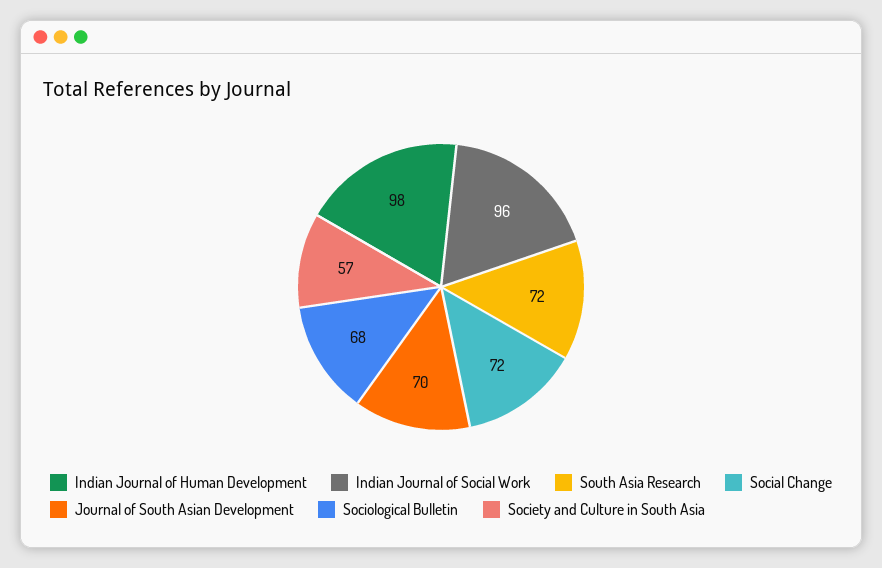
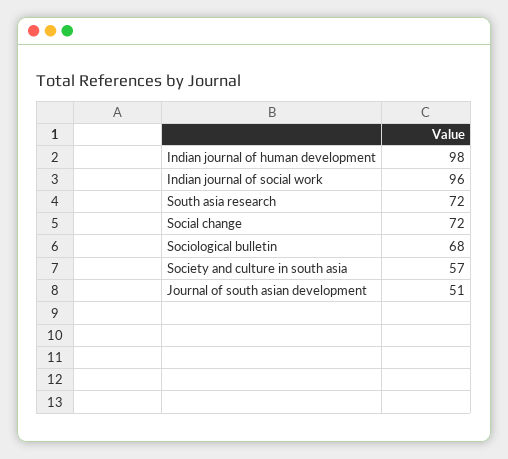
Journal of South Asian Development: 70 -> 51

